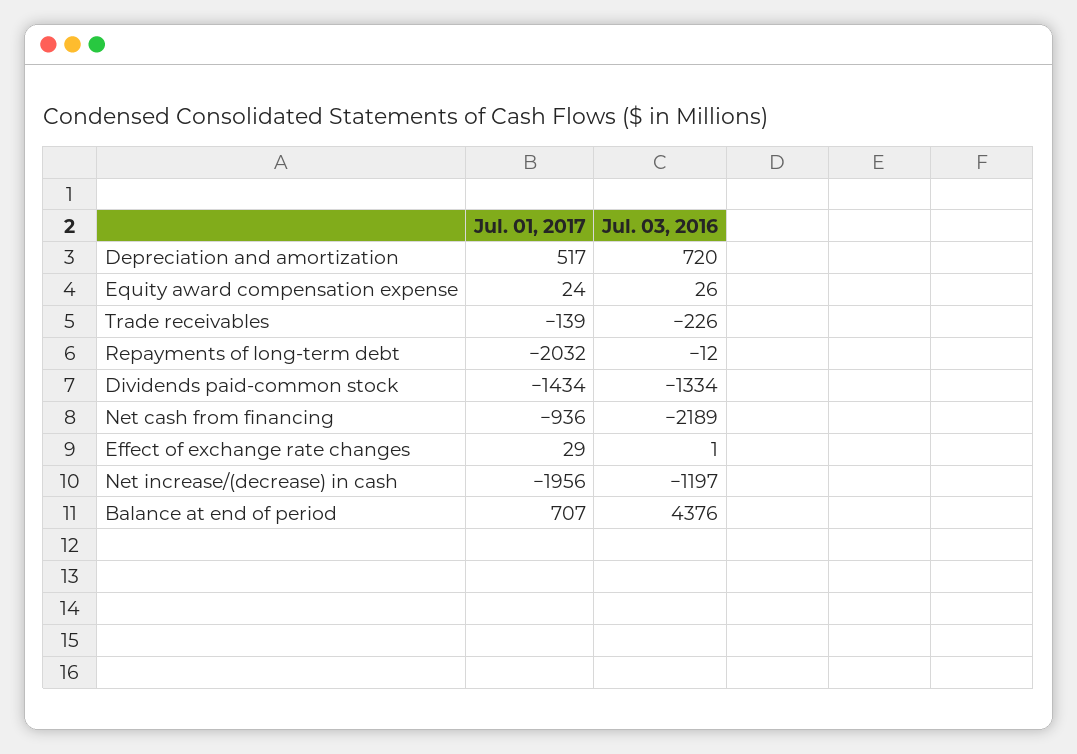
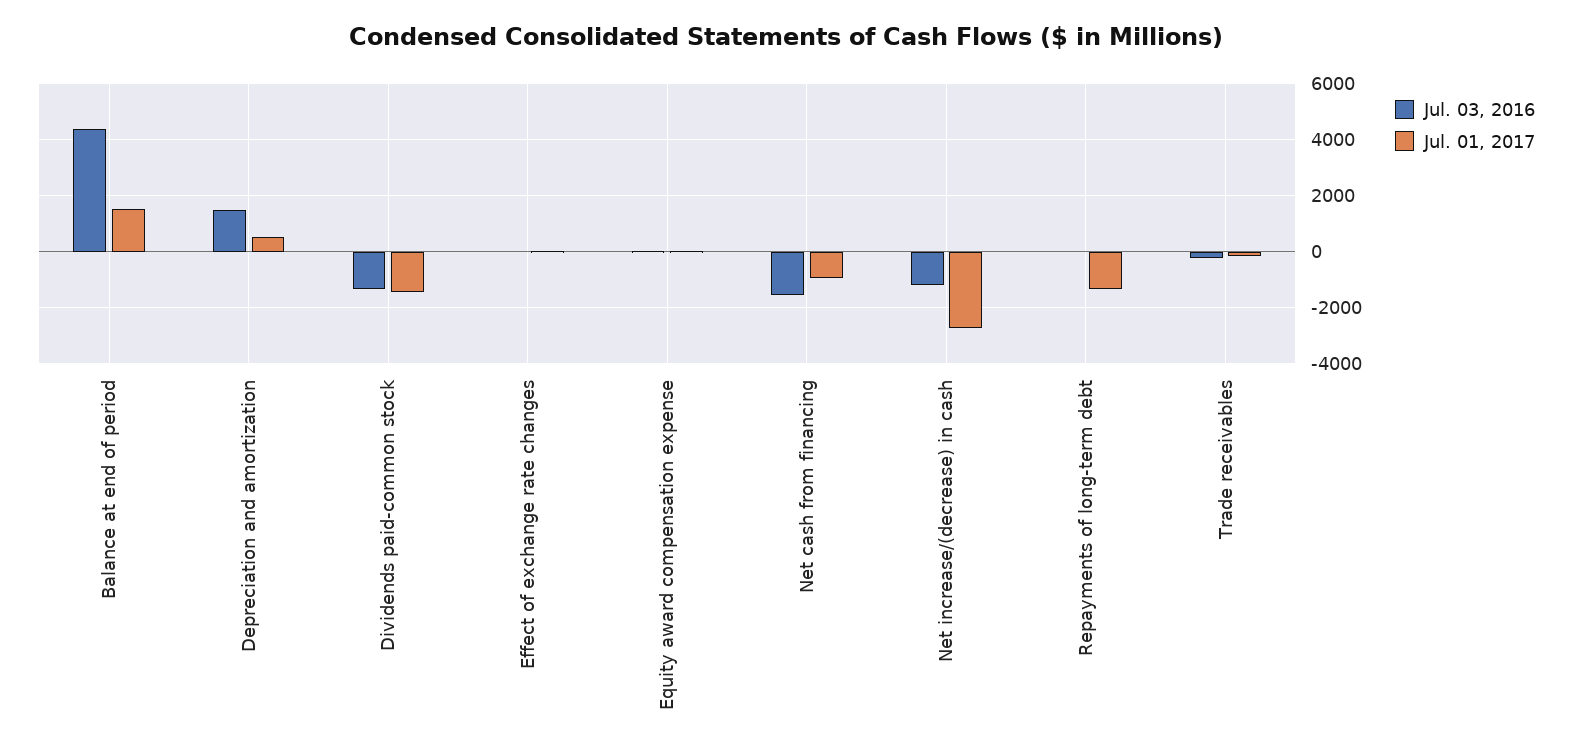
Jul. 03, 2016, Depreciation and amortization: 720 -> 1500
Jul. 01, 2017, Repayments of long-term debt: -2032 -> -1250
Jul. 03, 2016, Net cash from financing: -2189 -> -1500
Jul. 01, 2017, Net increase/(decrease) in cash: -1956 -> -2750
Jul. 01, 2017, Balance at end of period: 707 -> 1500

